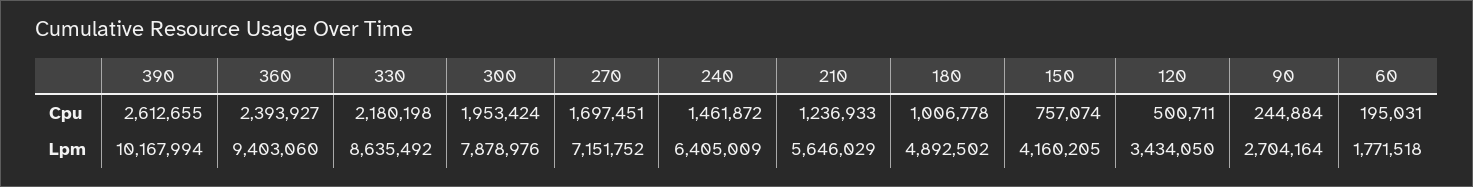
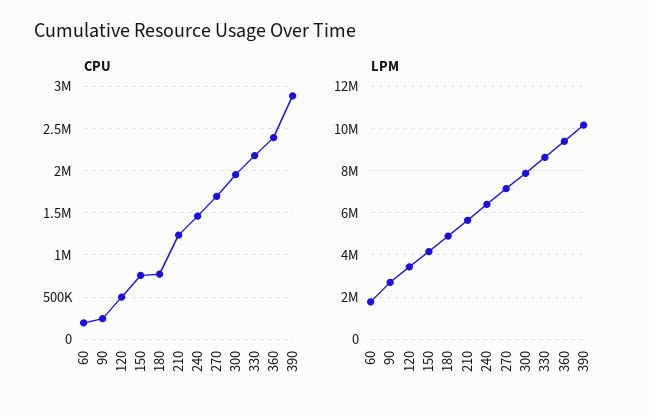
Cpu, 390: 2612655 -> 2900000
Cpu, 180: 1006778 -> 800000

